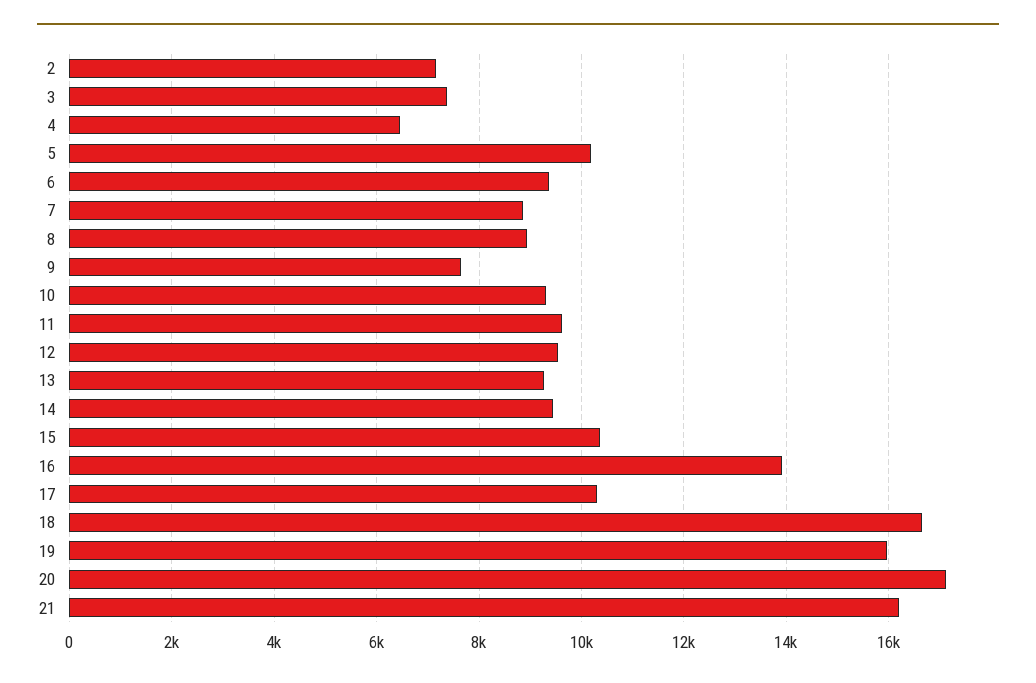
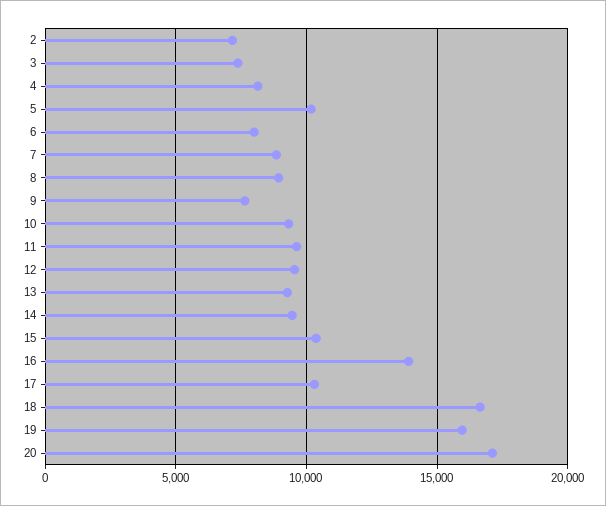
4: 6400 -> 8000
6: 9400 -> 8000
21: 16200 -> none

